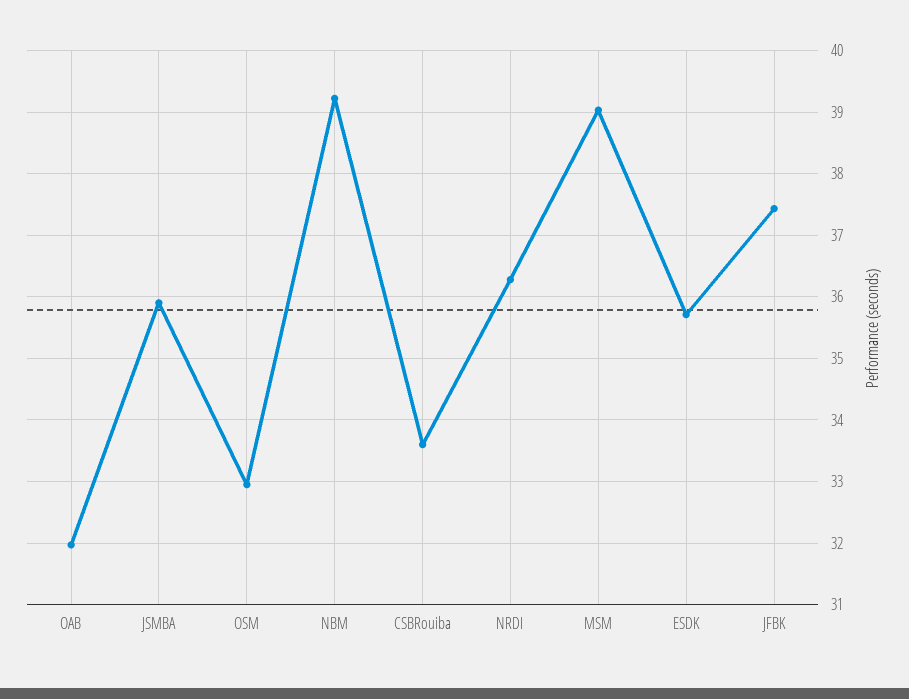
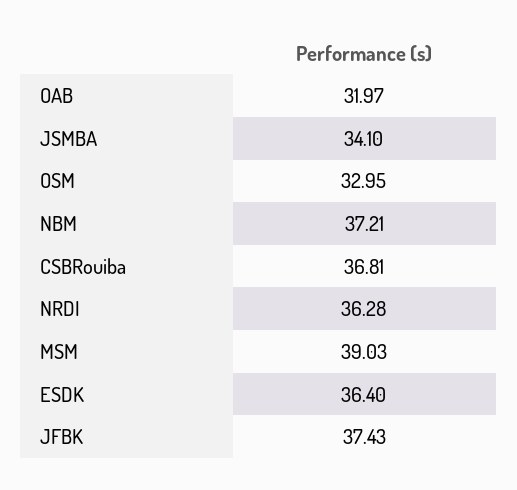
JSMBA: 35.9 -> 34.1
NBM: 39.2 -> 37.21
CSBRouiba: 33.6 -> 36.81
ESDK: 35.7 -> 36.4

